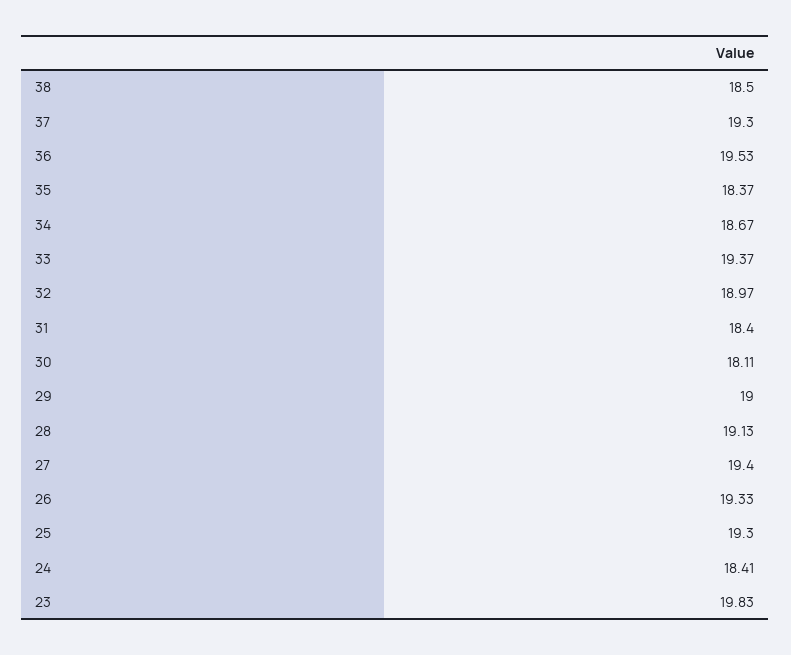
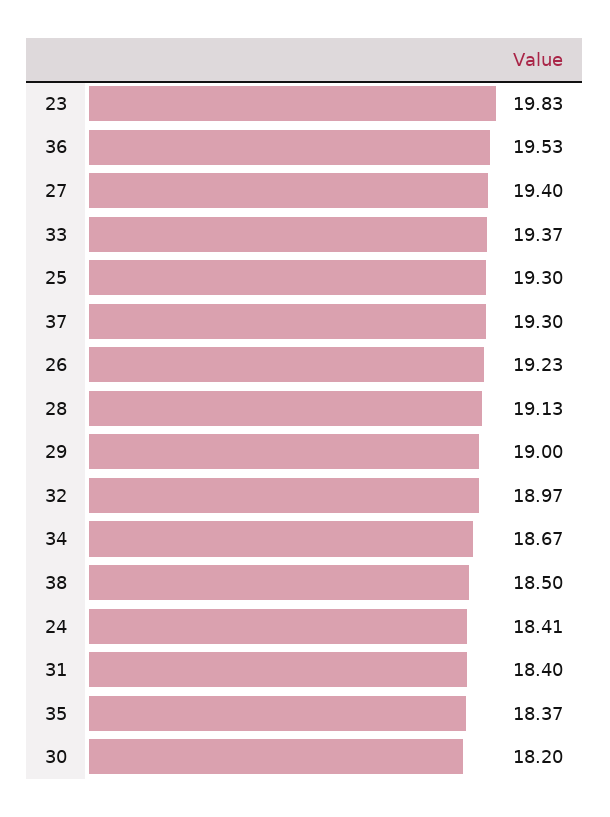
30: 18.11 -> 18.2
26: 19.33 -> 19.23

